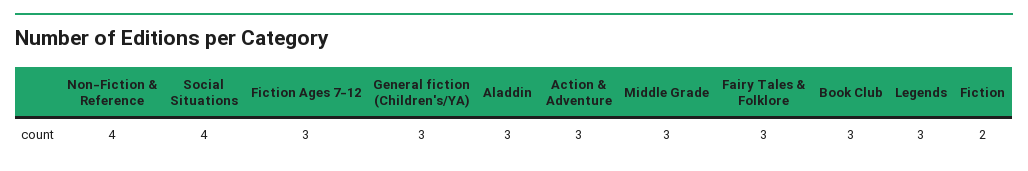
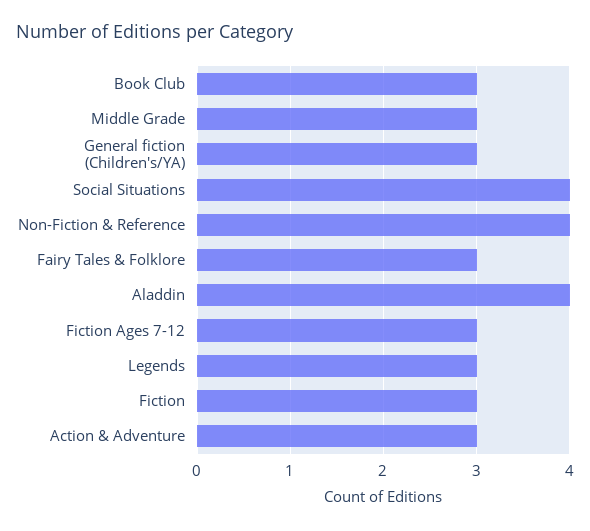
Aladdin: 3 -> 4
Fiction: 2 -> 3

